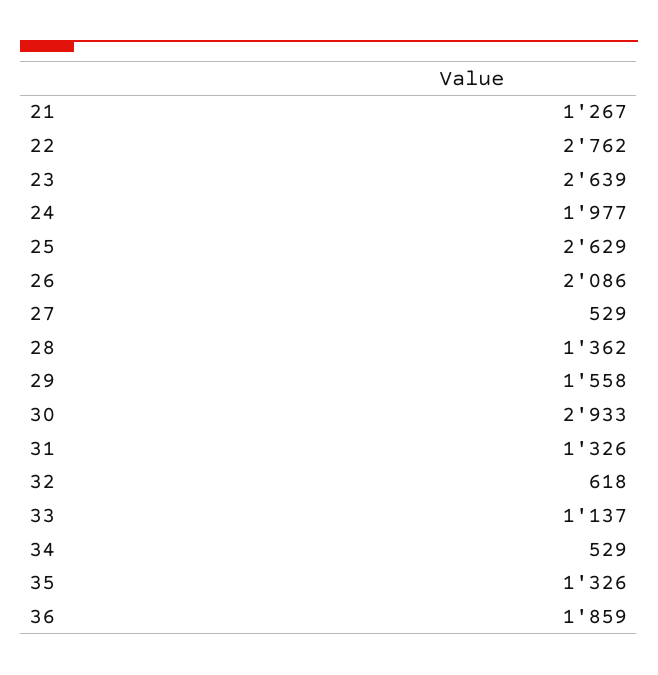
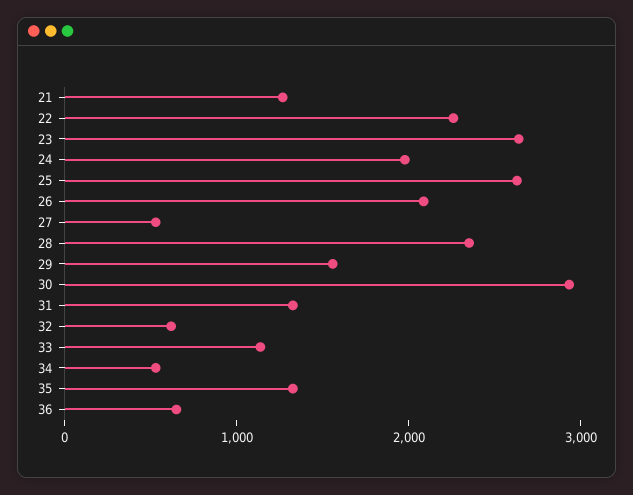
22: 2762 -> 2200
28: 1362 -> 2400
36: 1859 -> 600

